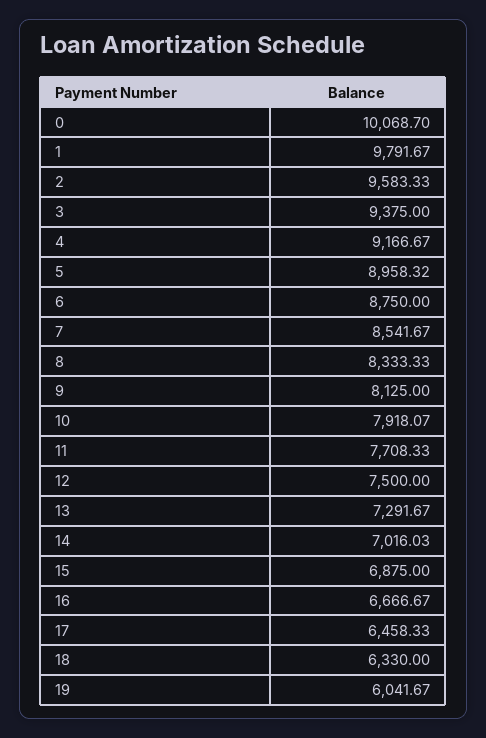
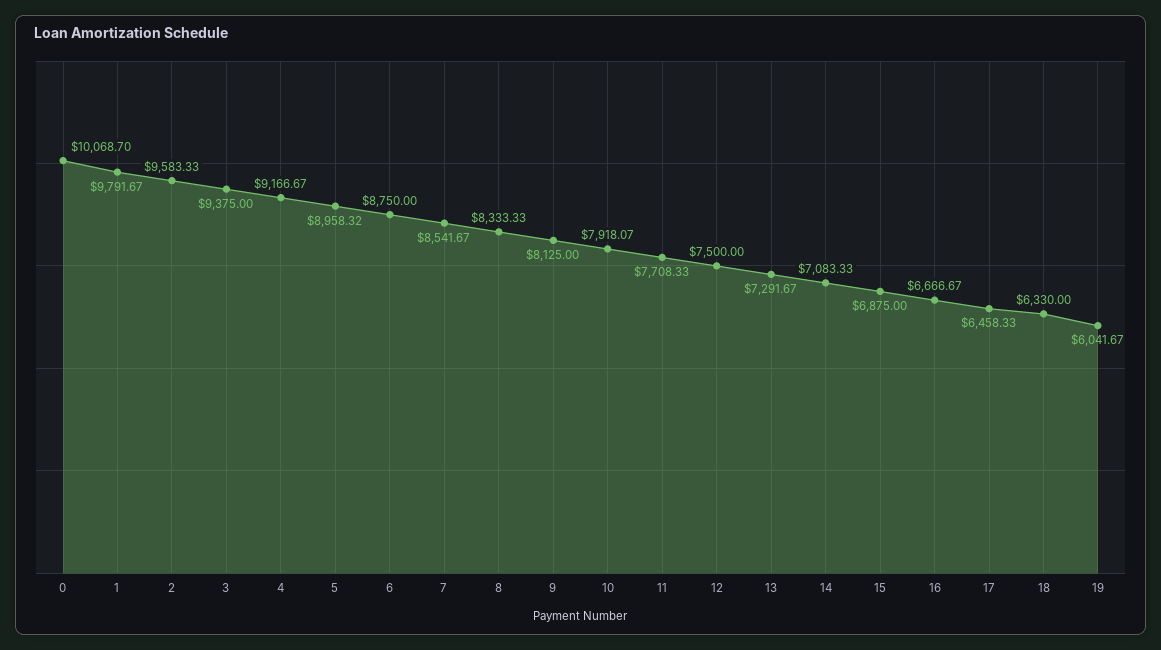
14: 7016.03 -> 7083.33

